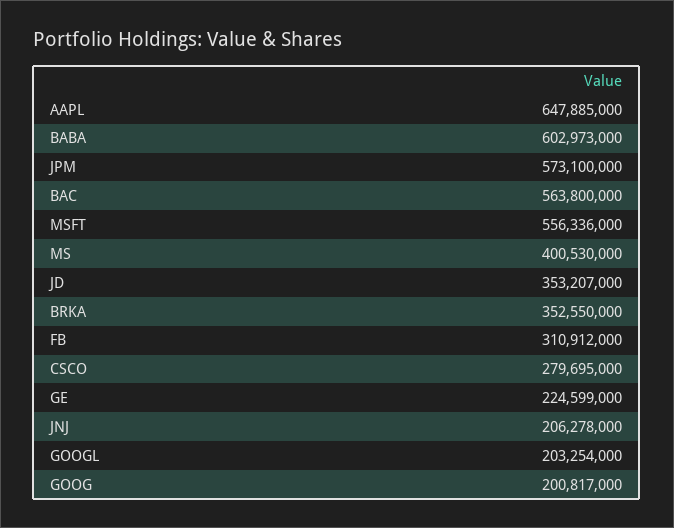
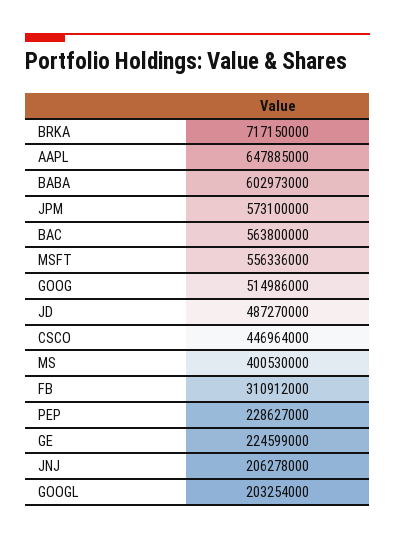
JD: 353207000 -> 487270000
BRKA: 352550000 -> 717150000
CSCO: 279695000 -> 446964000
GOOG: 200817000 -> 514986000
PEP: none -> 228627000

